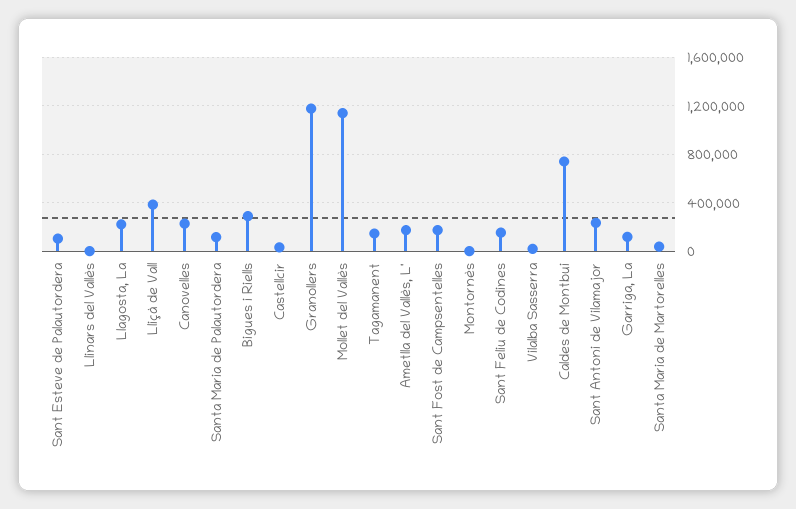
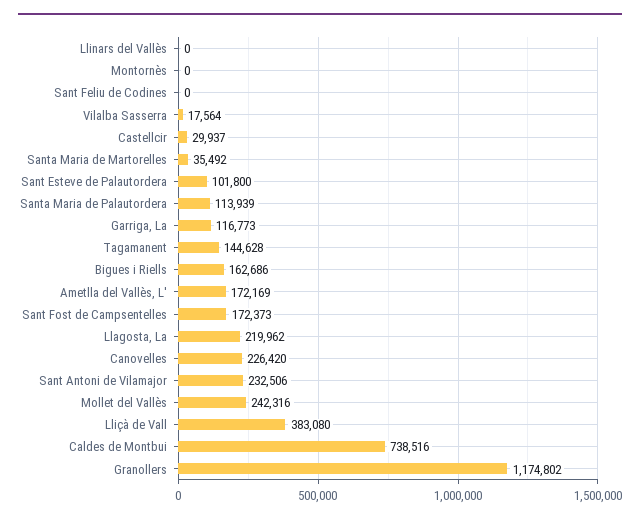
Bigues i Riells: 300000 -> 162686
Mollet del Vallès: 1150000 -> 242316
Sant Feliu de Codines: 150000 -> 0

